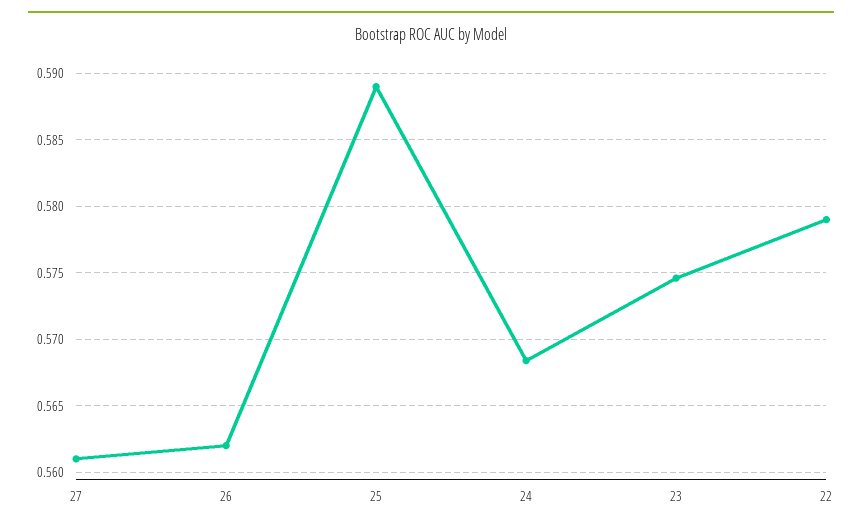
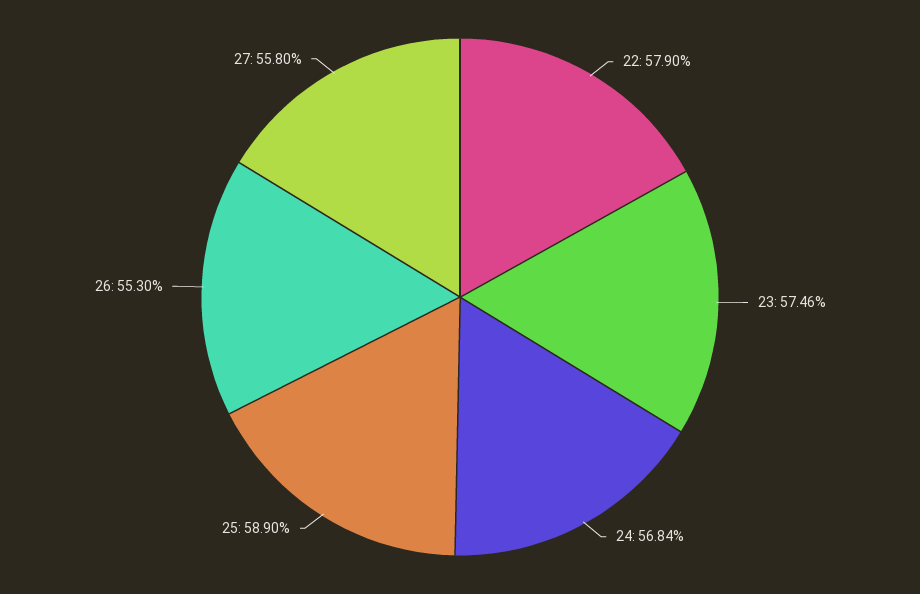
27: 0.561 -> 0.558
26: 0.562 -> 0.553

